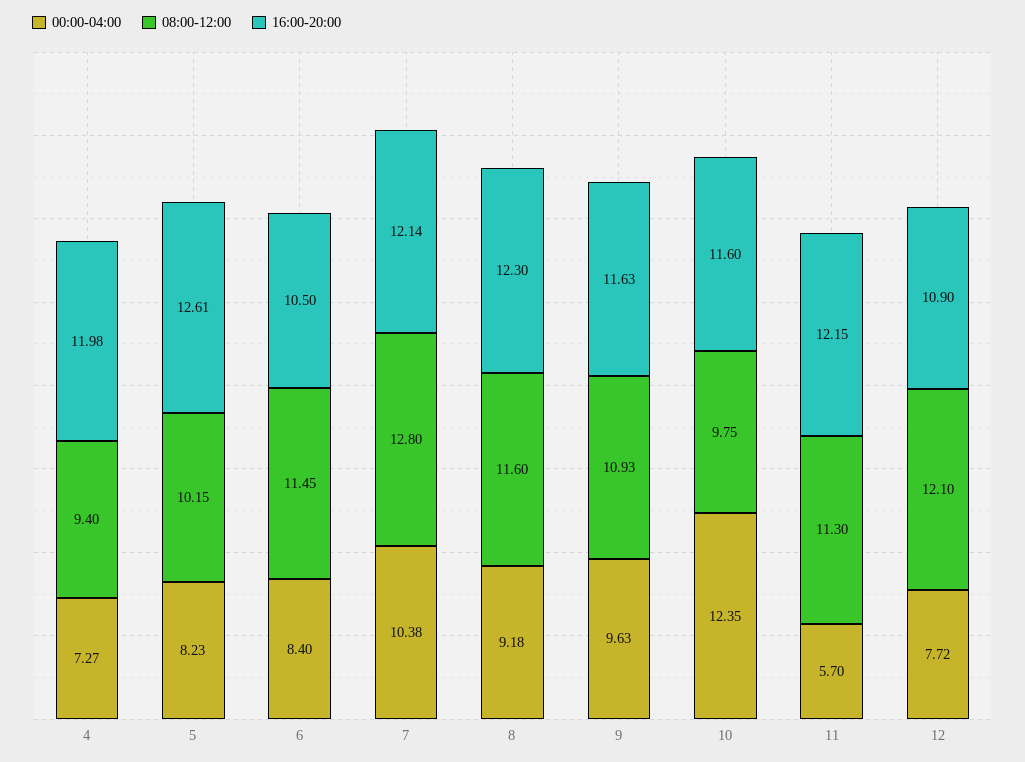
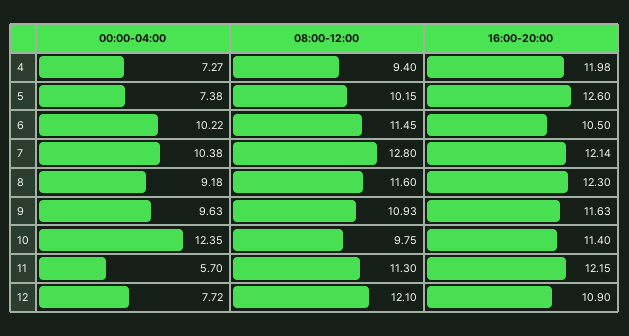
00:00-04:00, 5: 8.23 -> 7.38
16:00-20:00, 5: 12.61 -> 12.6
00:00-04:00, 6: 8.4 -> 10.22
16:00-20:00, 10: 11.6 -> 11.4

